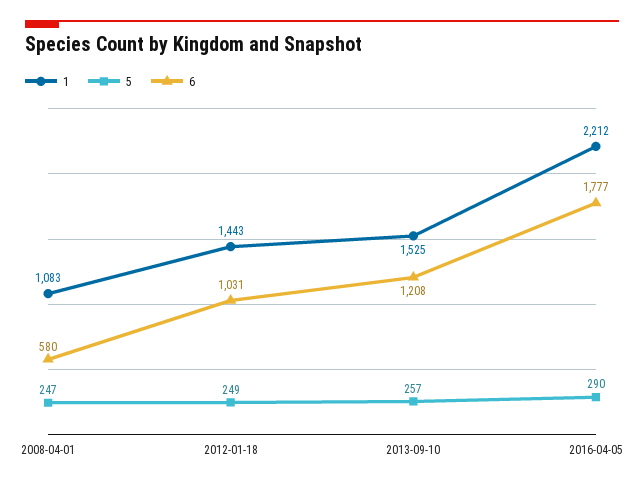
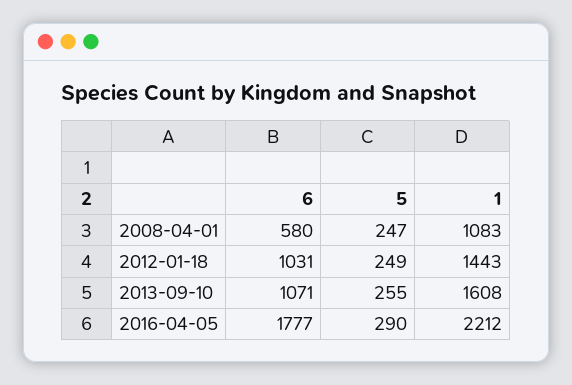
1, 2013-09-10: 1525 -> 1608
5, 2013-09-10: 257 -> 255
6, 2013-09-10: 1208 -> 1071

